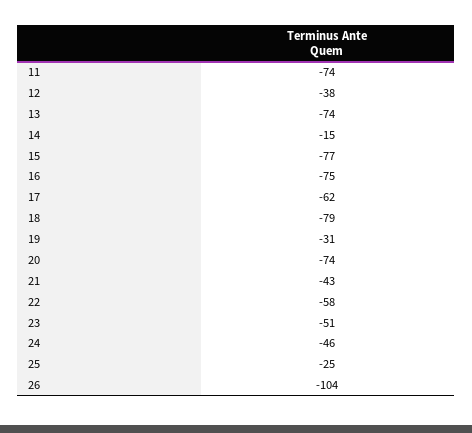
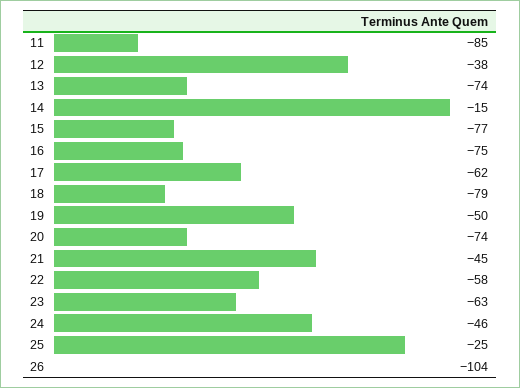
11: -74 -> -85
19: -31 -> -50
21: -43 -> -45
23: -51 -> -63

